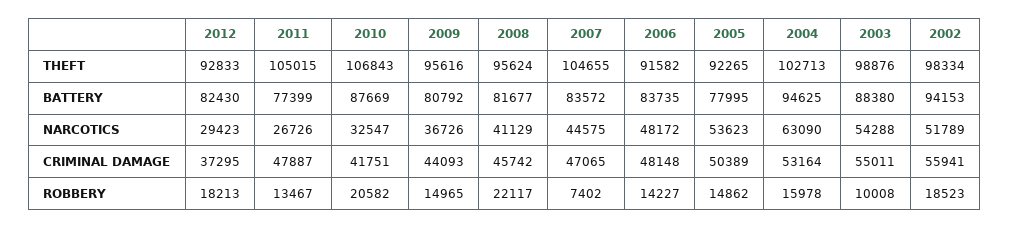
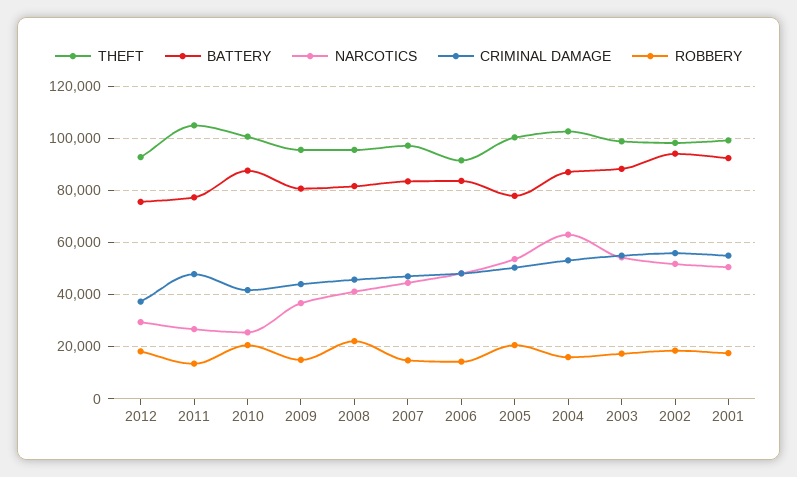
THEFT, 2010: 106843 -> 100000
THEFT, 2007: 104655 -> 97500
THEFT, 2005: 92265 -> 100000
BATTERY, 2012: 82430 -> 75000
BATTERY, 2004: 94625 -> 87500
NARCOTICS, 2010: 32547 -> 25000
ROBBERY, 2007: 7402 -> 15000
ROBBERY, 2005: 14862 -> 20000
ROBBERY, 2003: 10008 -> 17500
THEFT, 2001: none -> 100000
BATTERY, 2001: none -> 92500
NARCOTICS, 2001: none -> 50000
CRIMINAL DAMAGE, 2001: none -> 55000
ROBBERY, 2001: none -> 17500

